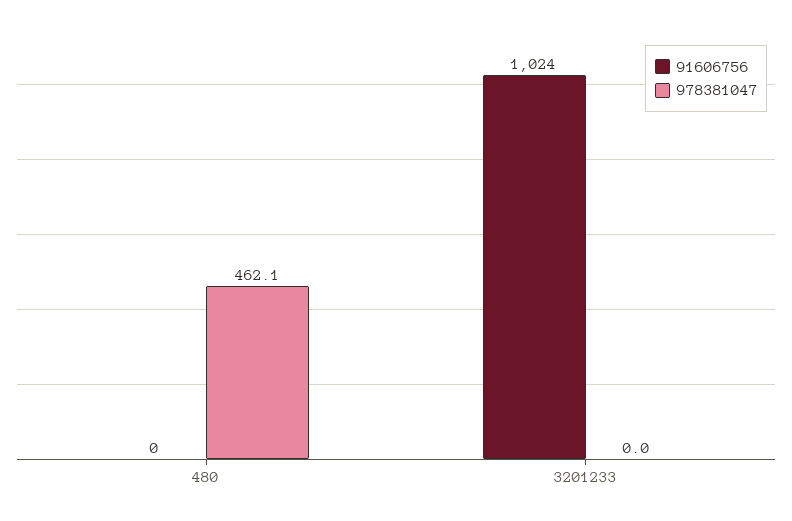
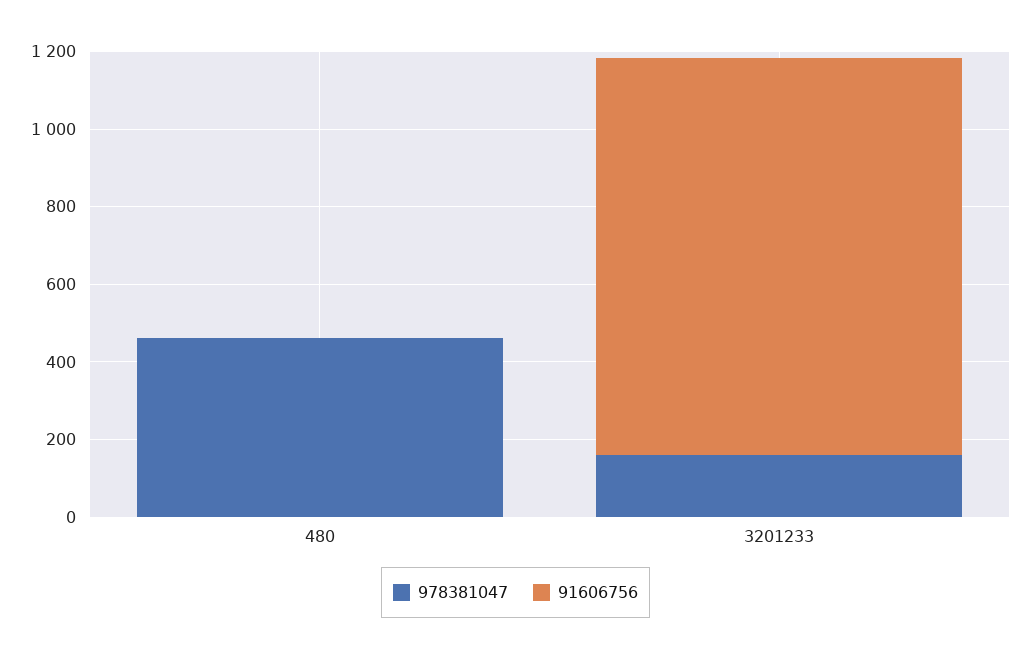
978381047, 3201233: 0 -> 150

